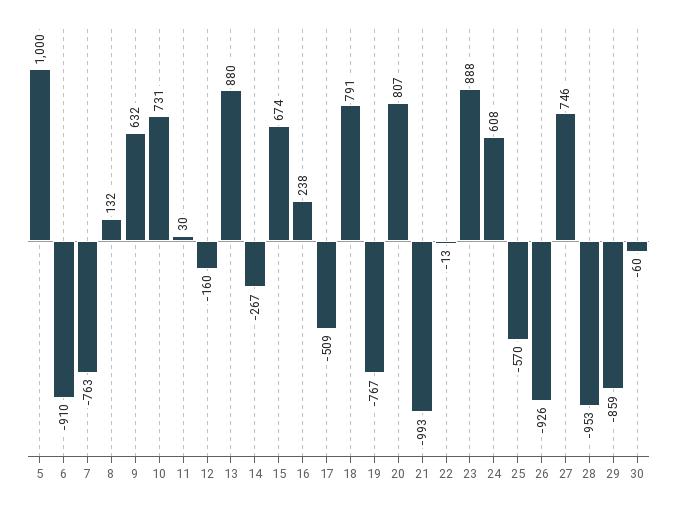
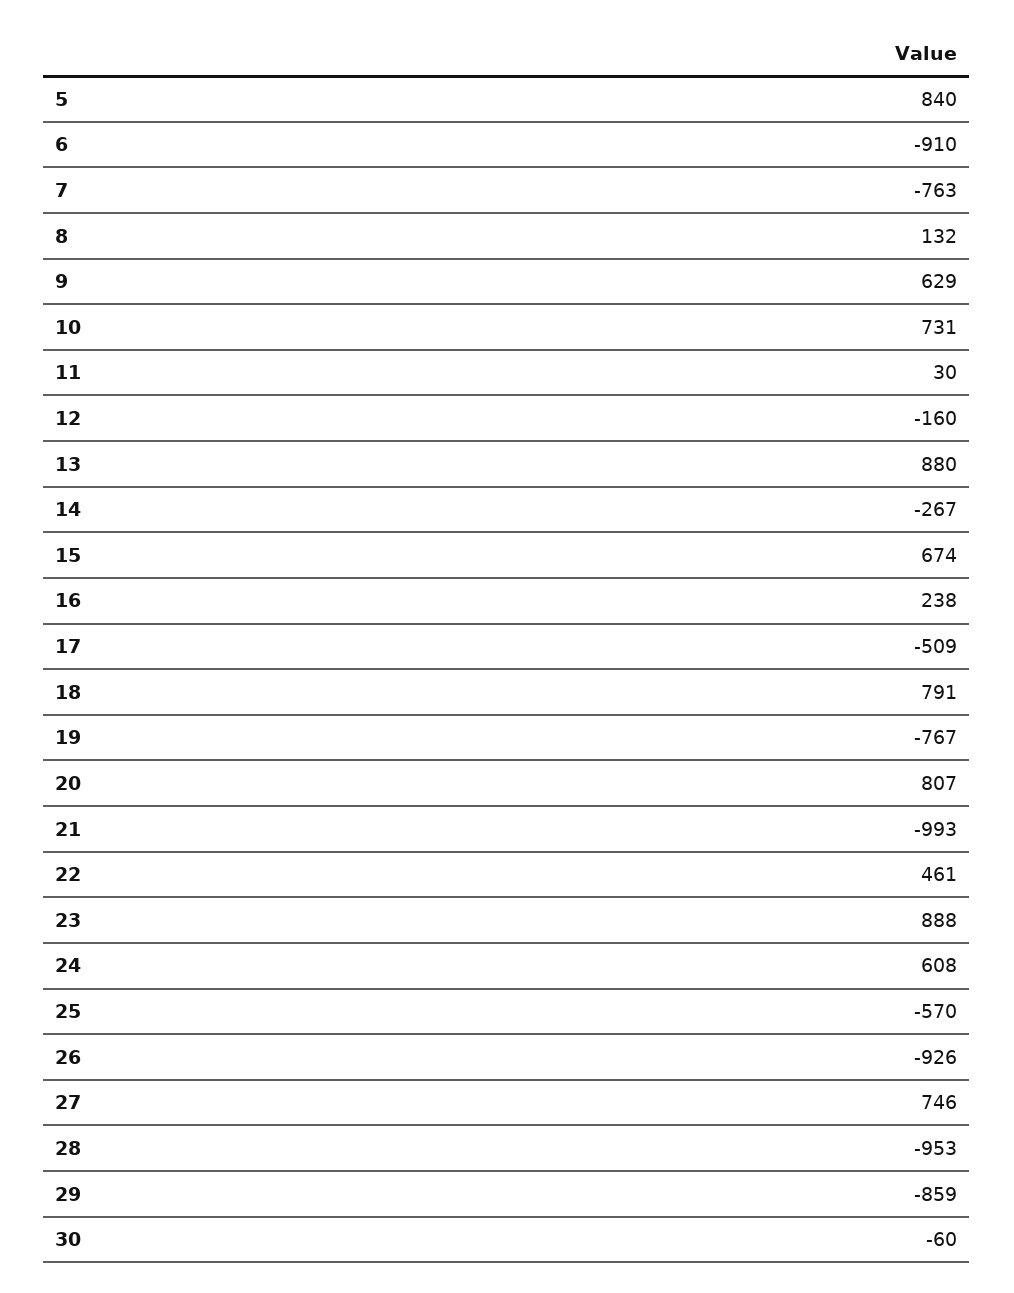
5: 1000 -> 840
9: 632 -> 629
22: -13 -> 461

